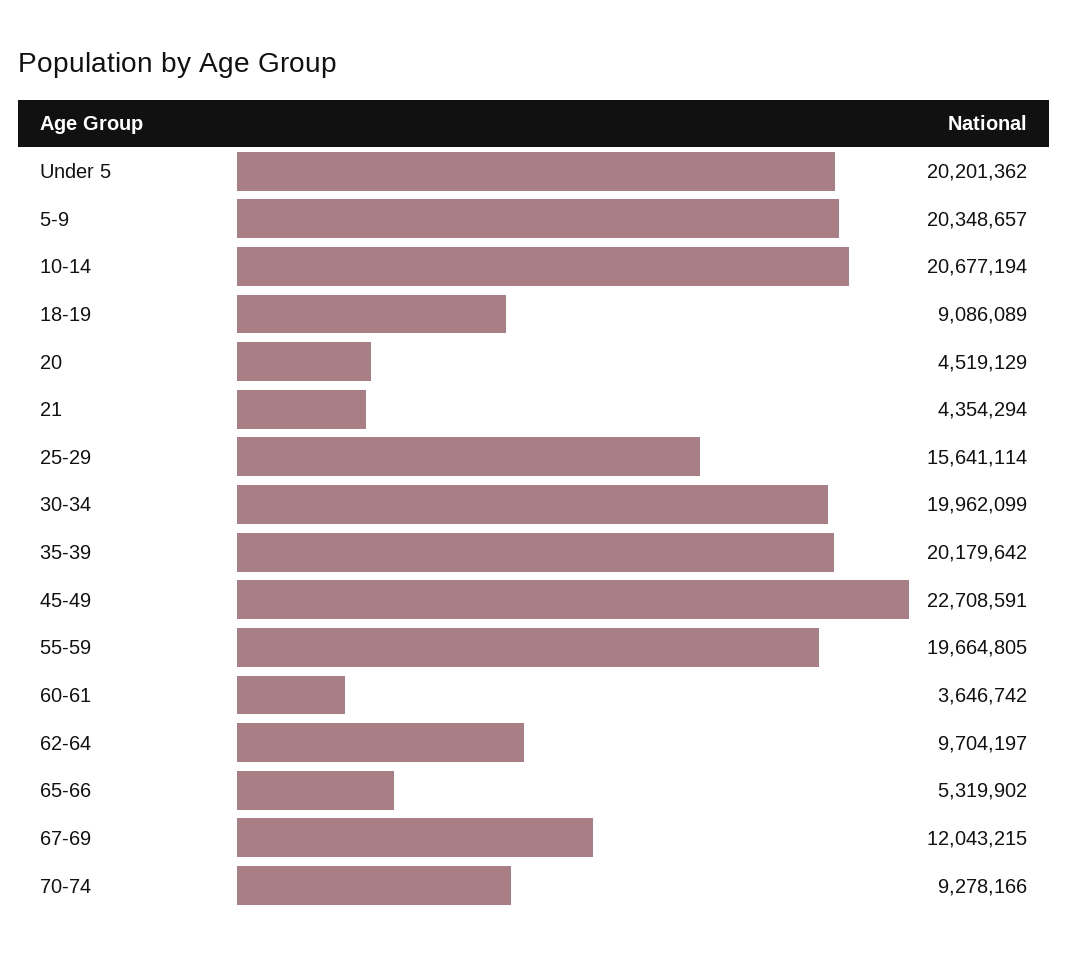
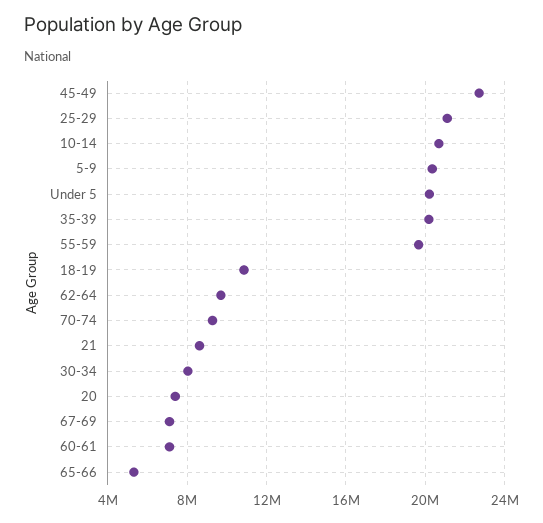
18-19: 9086089 -> 11000000
20: 4519129 -> 7500000
21: 4354294 -> 8500000
25-29: 15641114 -> 21000000
30-34: 19962099 -> 8000000
60-61: 3646742 -> 7000000
67-69: 12043215 -> 7000000

